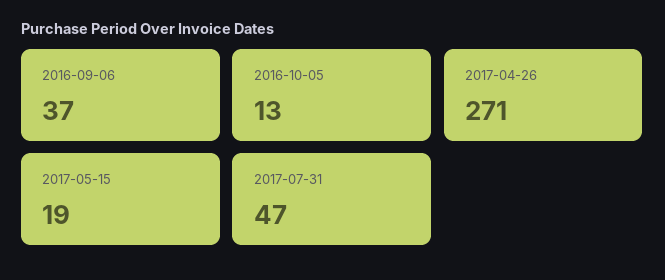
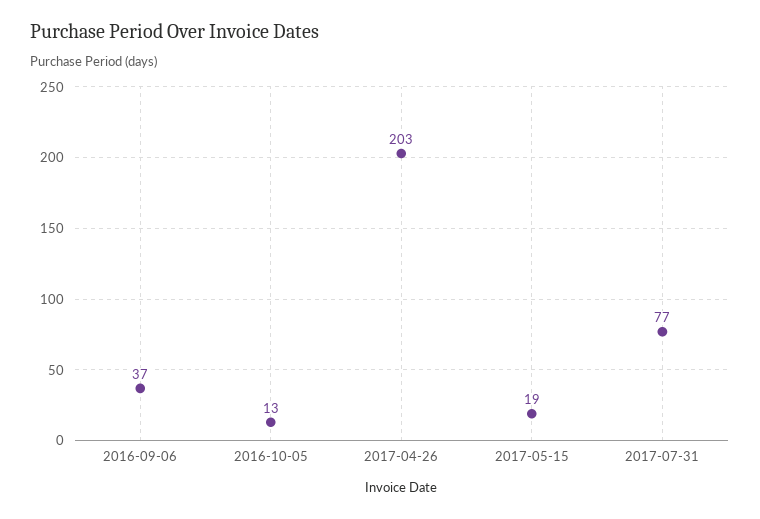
2017-04-26: 271 -> 203
2017-07-31: 47 -> 77

